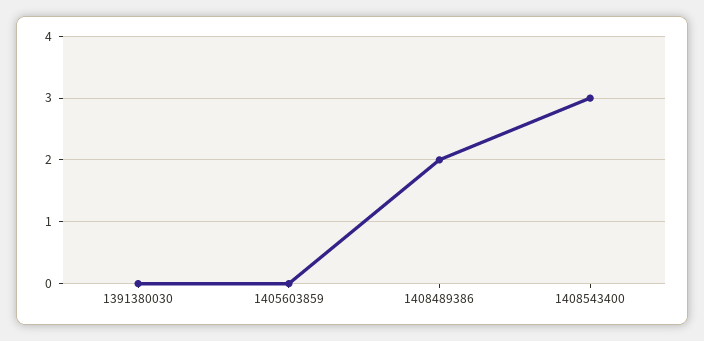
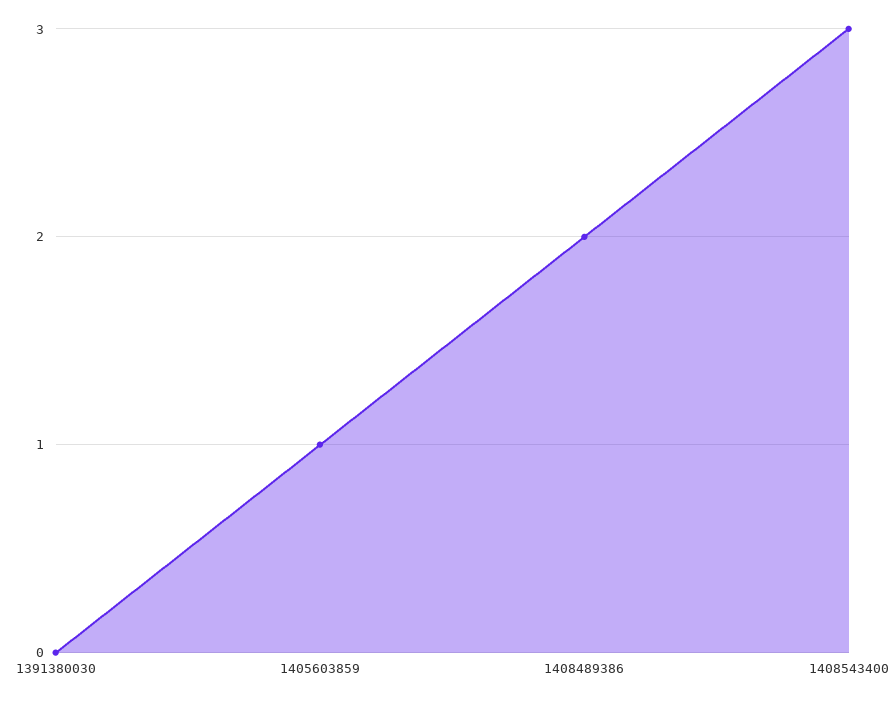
1405603859: 0 -> 1

